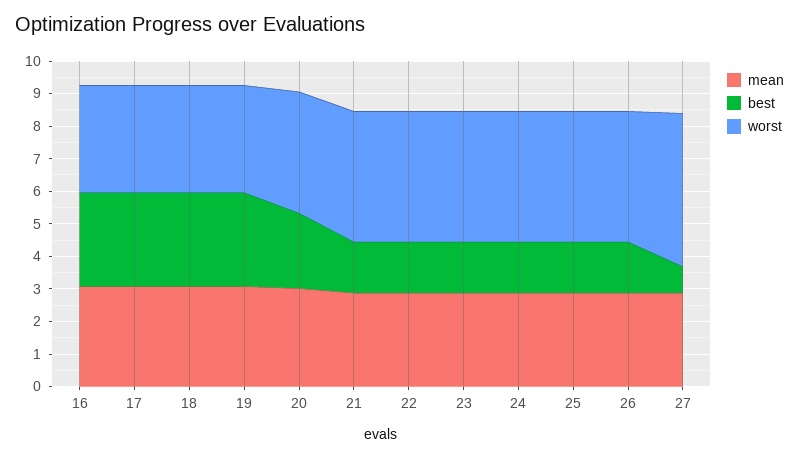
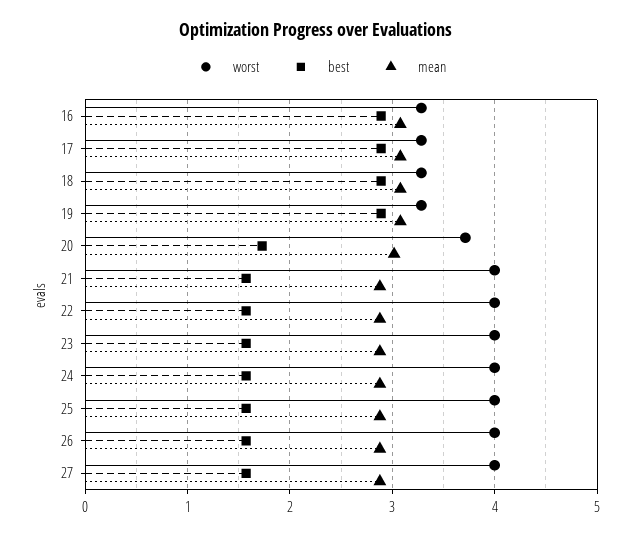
best, 20: 2.25 -> 1.7
best, 27: 0.75 -> 1.6
worst, 27: 4.75 -> 4

